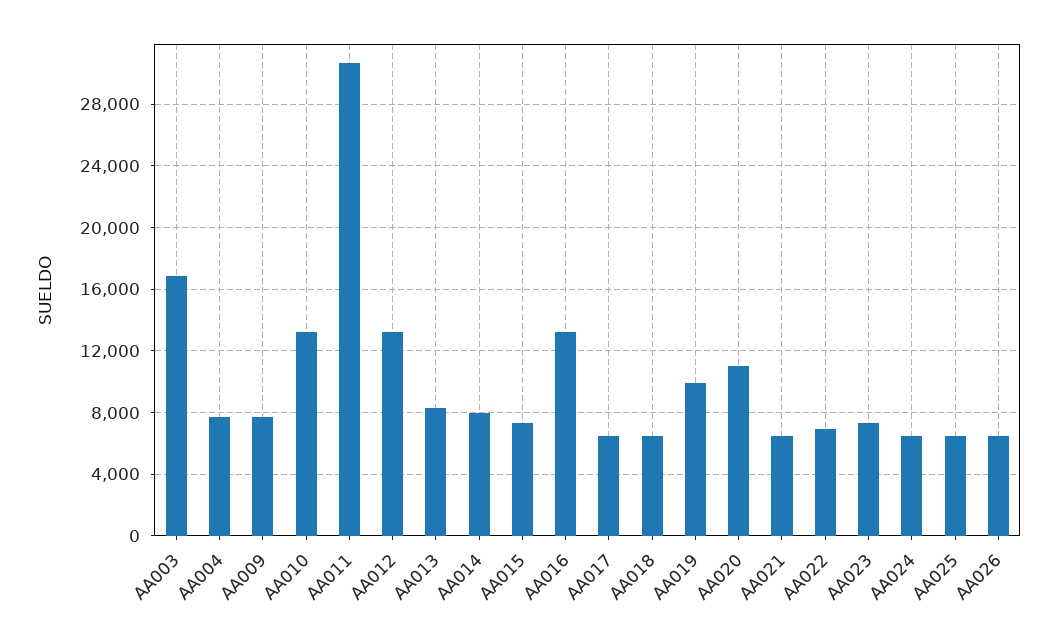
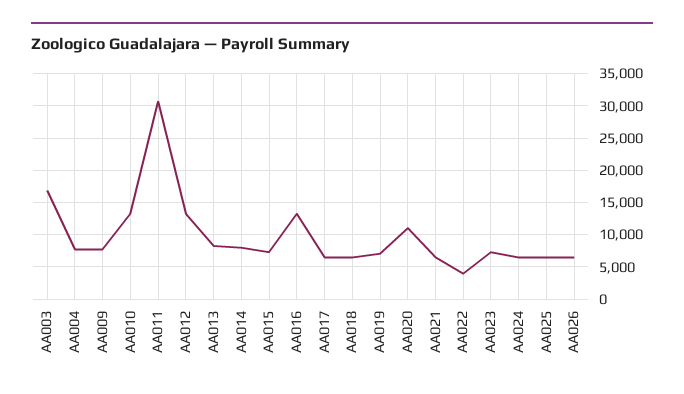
AA019: 10000 -> 7000
AA022: 7000 -> 4000

